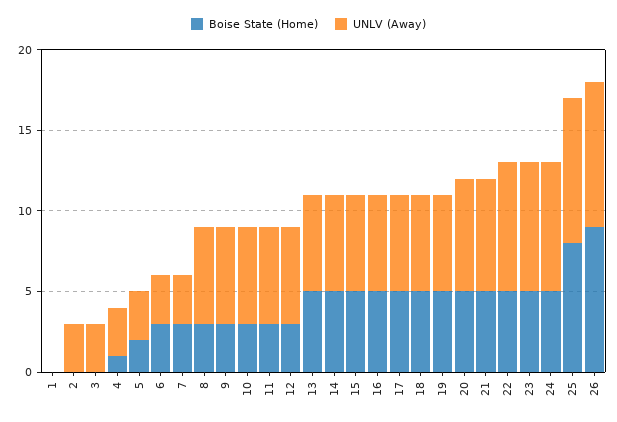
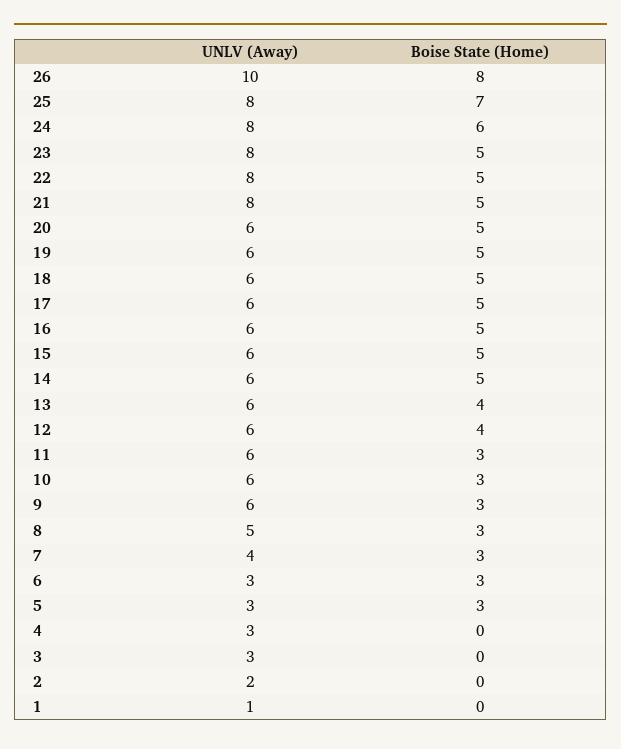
UNLV (Away), 1: 0 -> 1
UNLV (Away), 2: 3 -> 2
Boise State (Home), 4: 1 -> 0
Boise State (Home), 5: 2 -> 3
UNLV (Away), 7: 3 -> 4
UNLV (Away), 8: 6 -> 5
Boise State (Home), 12: 3 -> 4
Boise State (Home), 13: 5 -> 4
UNLV (Away), 20: 7 -> 6
UNLV (Away), 21: 7 -> 8
Boise State (Home), 24: 5 -> 6
Boise State (Home), 25: 8 -> 7
UNLV (Away), 25: 9 -> 8
Boise State (Home), 26: 9 -> 8
UNLV (Away), 26: 9 -> 10

